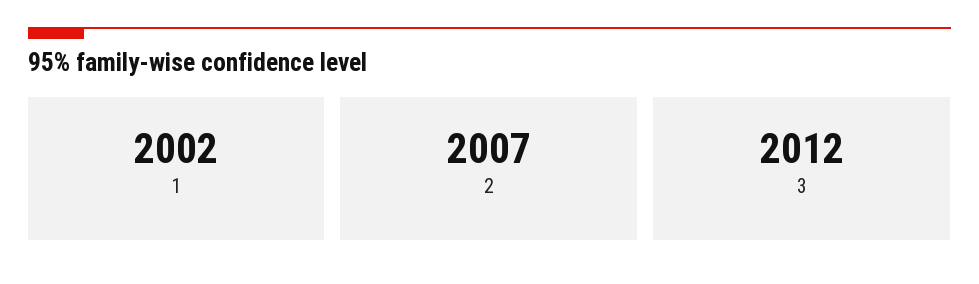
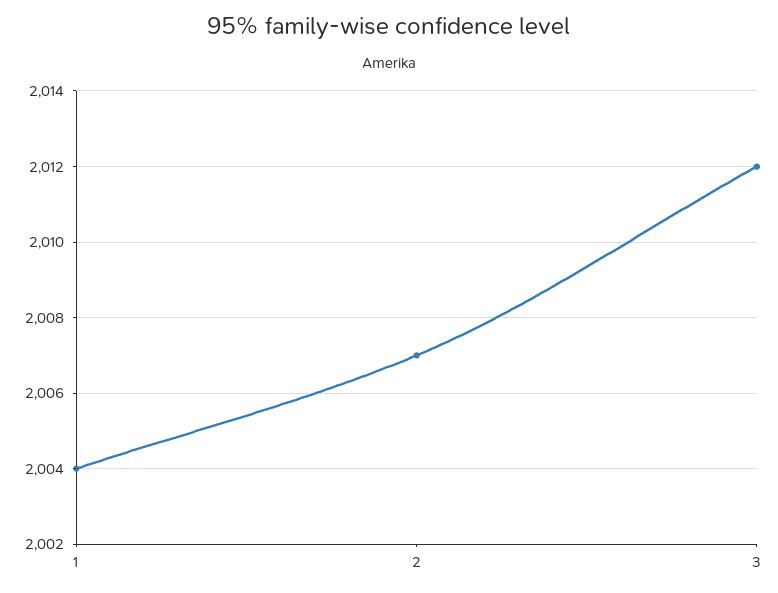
1: 2002 -> 2004

